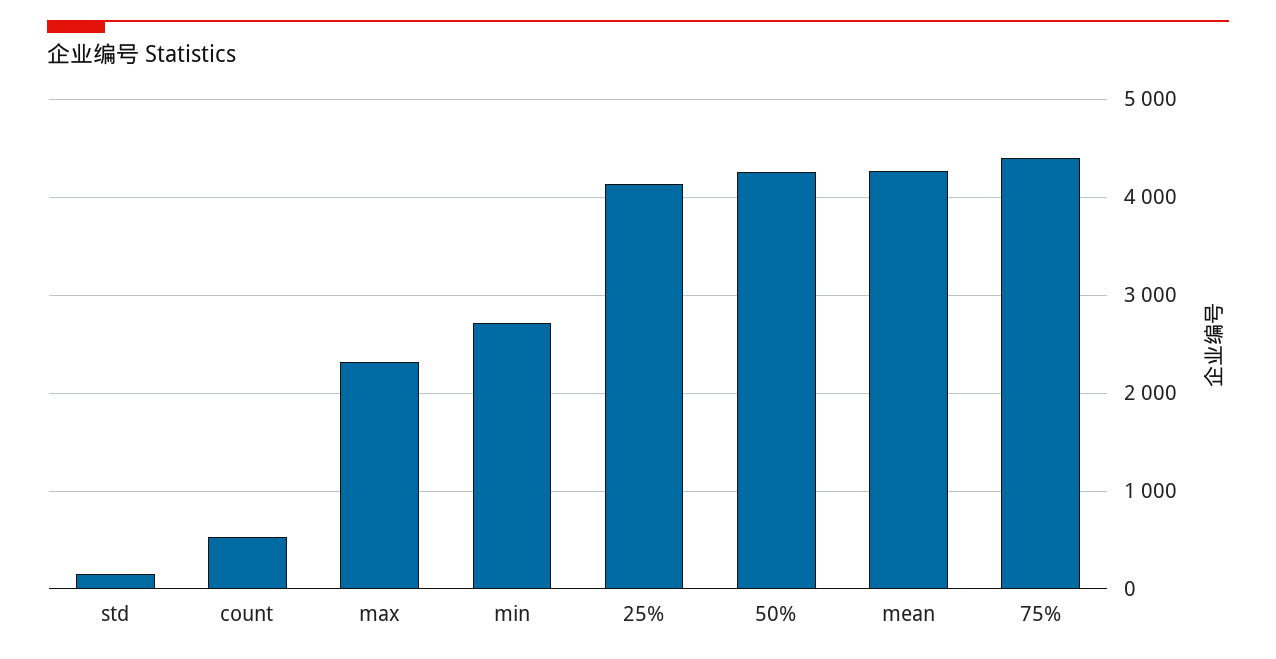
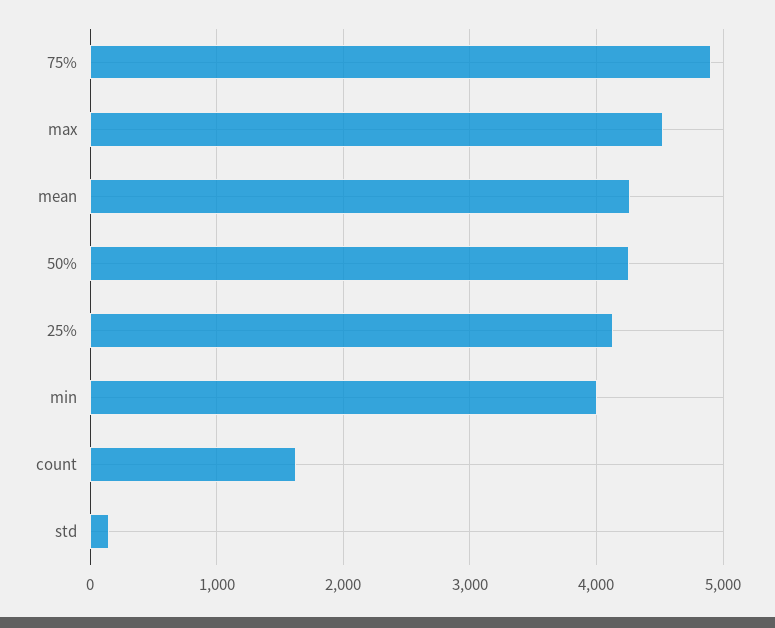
count: 500 -> 1600
max: 2300 -> 4500
min: 2700 -> 4000
75%: 4400 -> 4900

